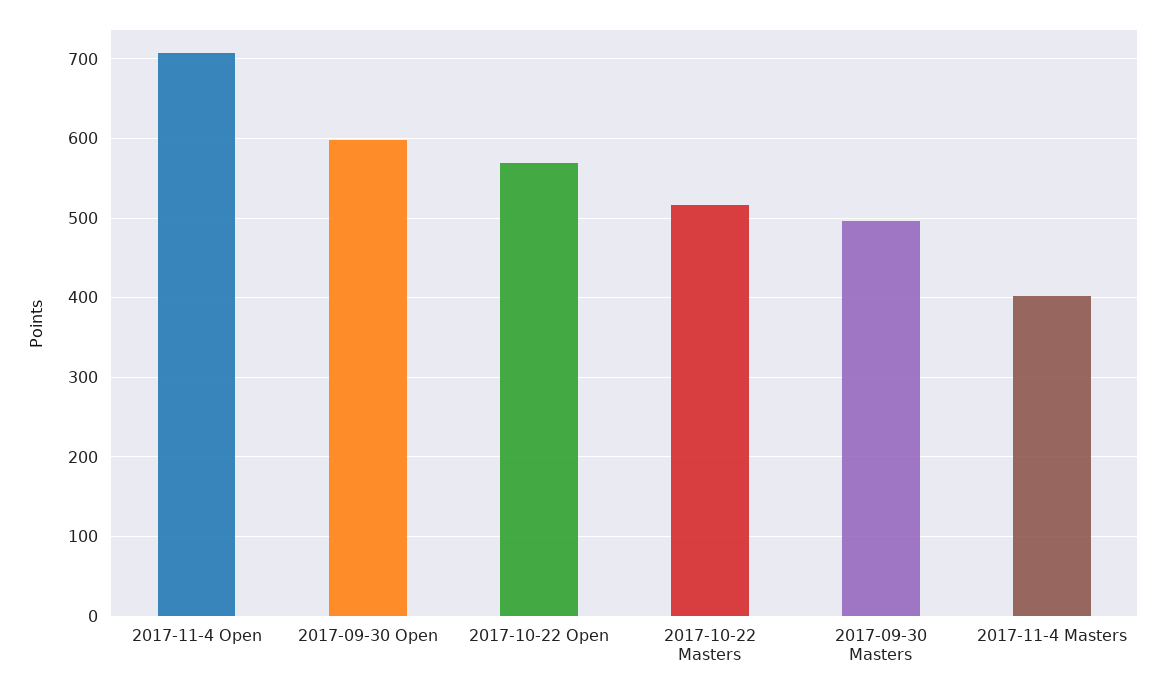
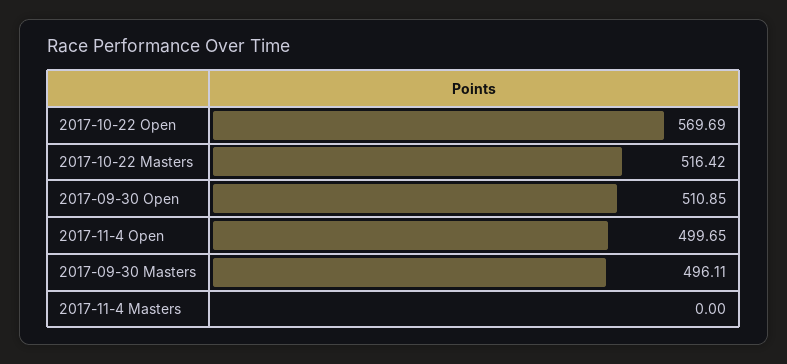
2017-11-4 Open: 710 -> 499.65
2017-09-30 Open: 600 -> 510.85
2017-11-4 Masters: 400 -> 0

